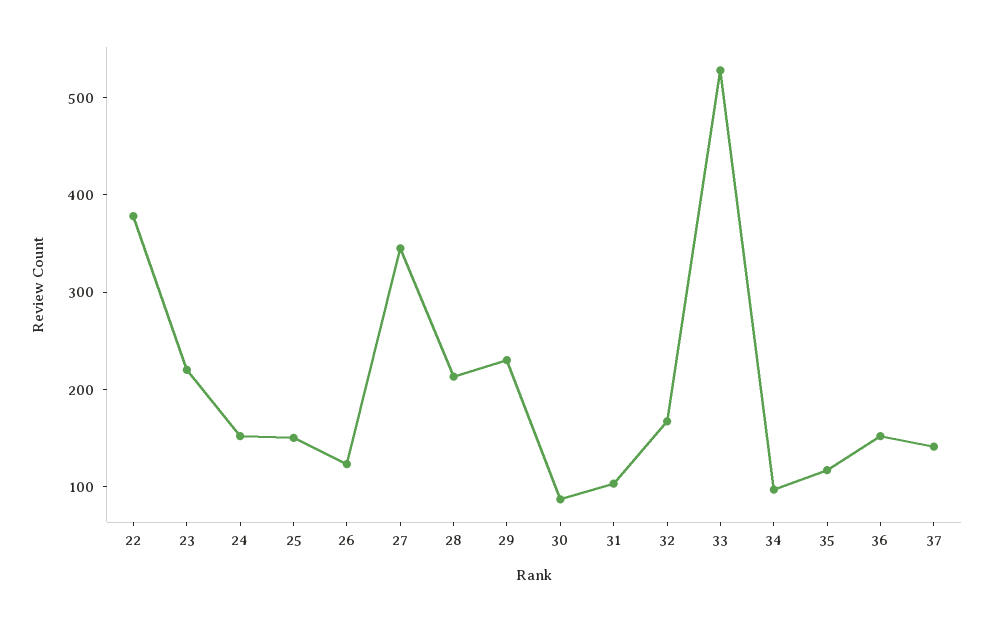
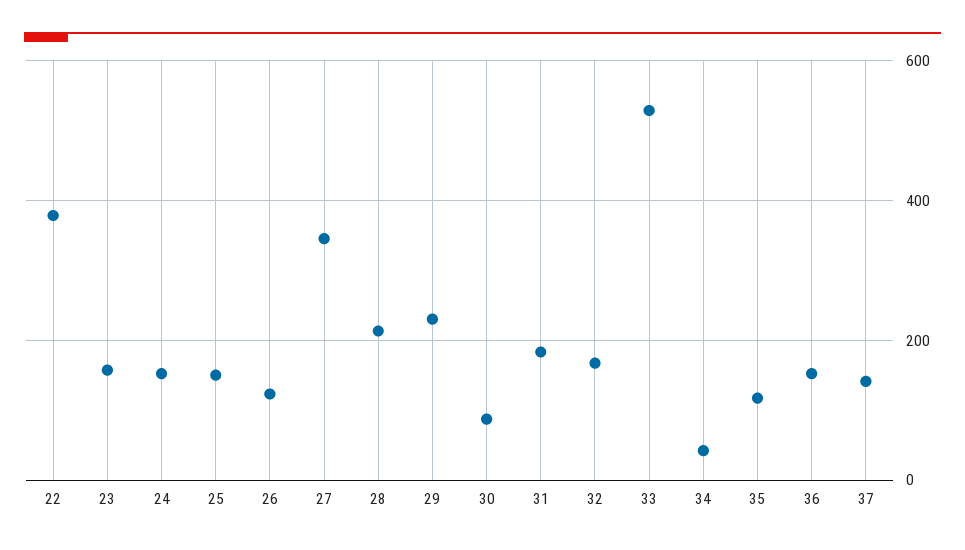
23: 220 -> 160
31: 100 -> 180
34: 100 -> 40

